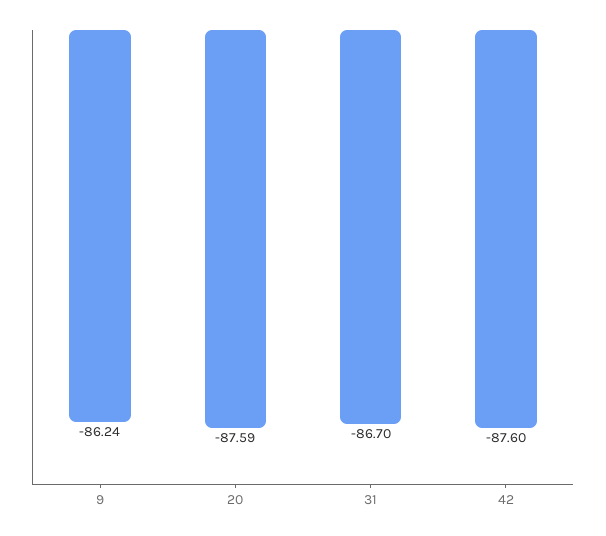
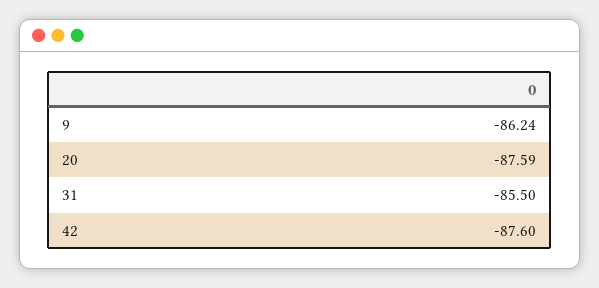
31: -86.7 -> -85.5

